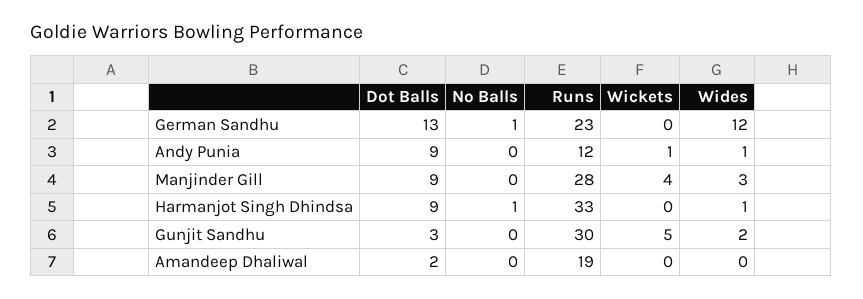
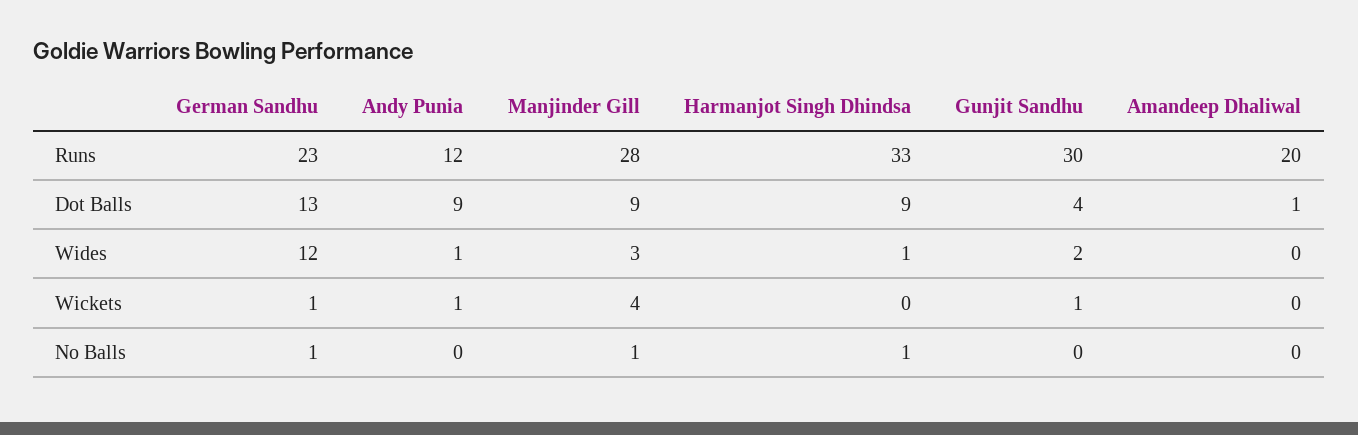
Wickets, German Sandhu: 0 -> 1
No Balls, Manjinder Gill: 0 -> 1
Dot Balls, Gunjit Sandhu: 3 -> 4
Wickets, Gunjit Sandhu: 5 -> 1
Dot Balls, Amandeep Dhaliwal: 2 -> 1
Runs, Amandeep Dhaliwal: 19 -> 20

